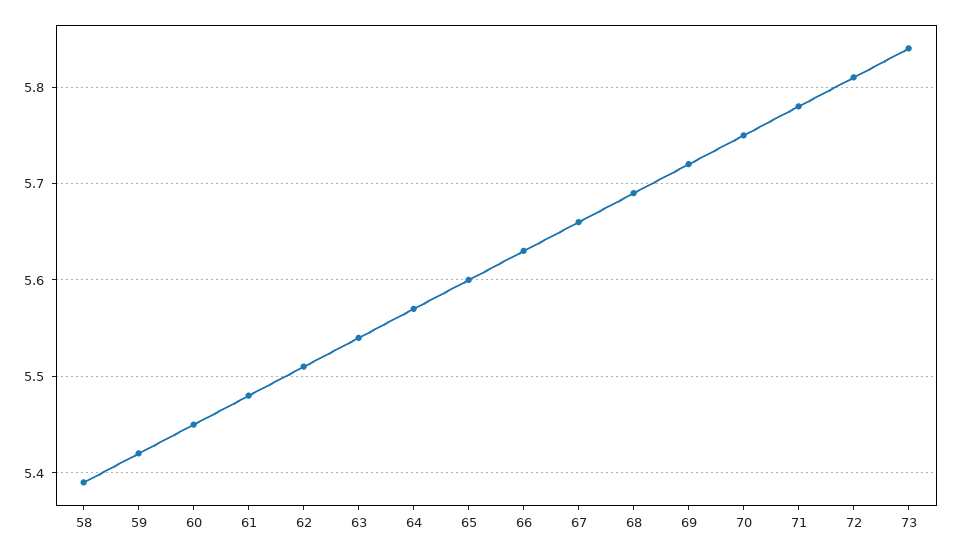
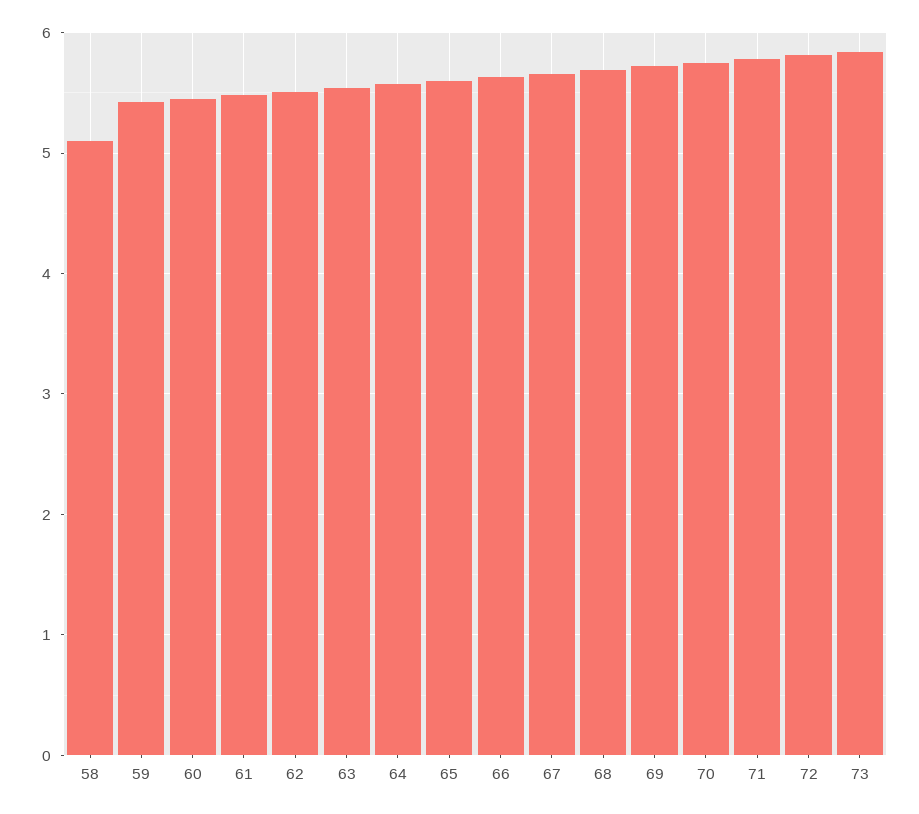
58: 5.39 -> 5.1

